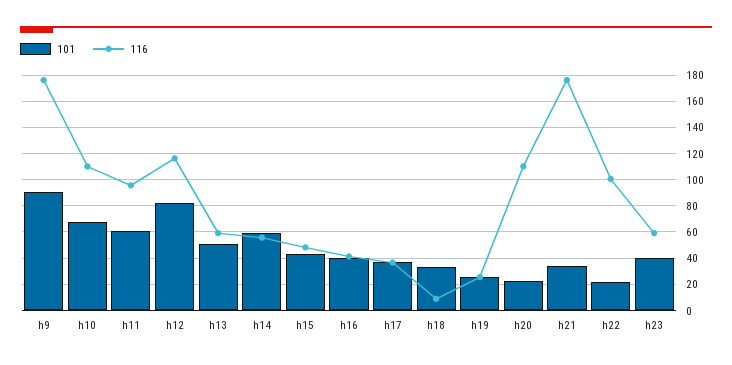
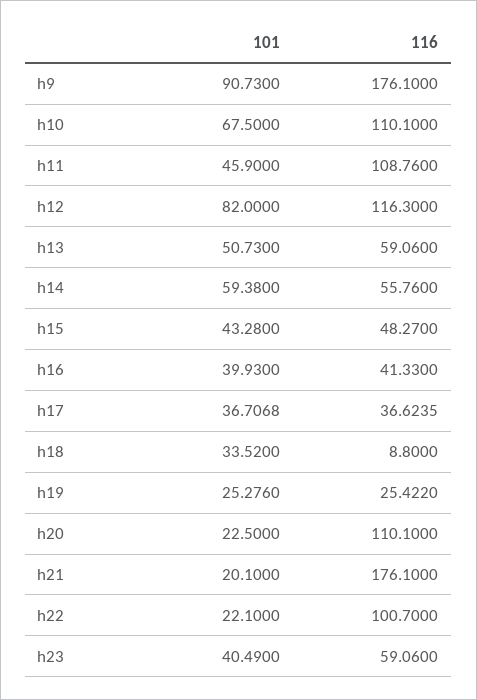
101, h11: 60 -> 45.9
116, h11: 95 -> 108.76
101, h21: 35 -> 20.1

